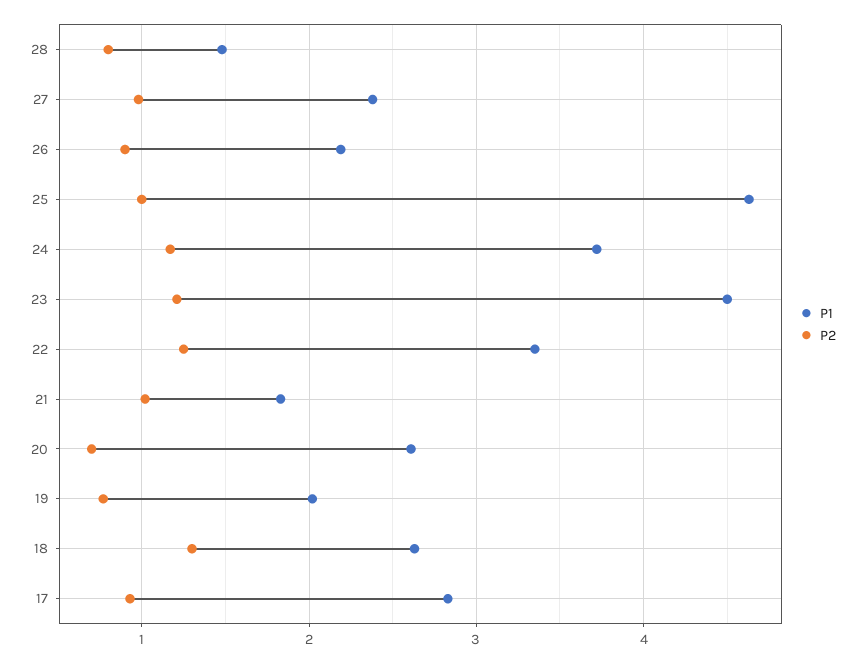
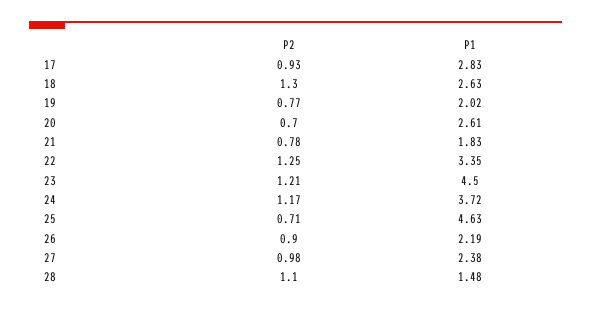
P2, 28: 0.8 -> 1.1
P2, 25: 1 -> 0.71
P2, 21: 1 -> 0.78

